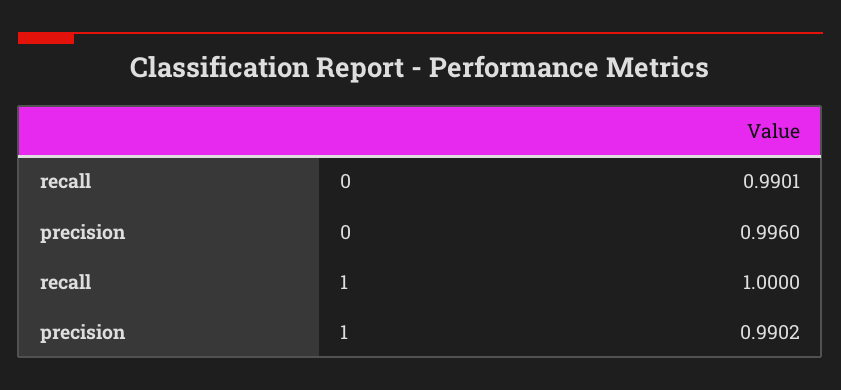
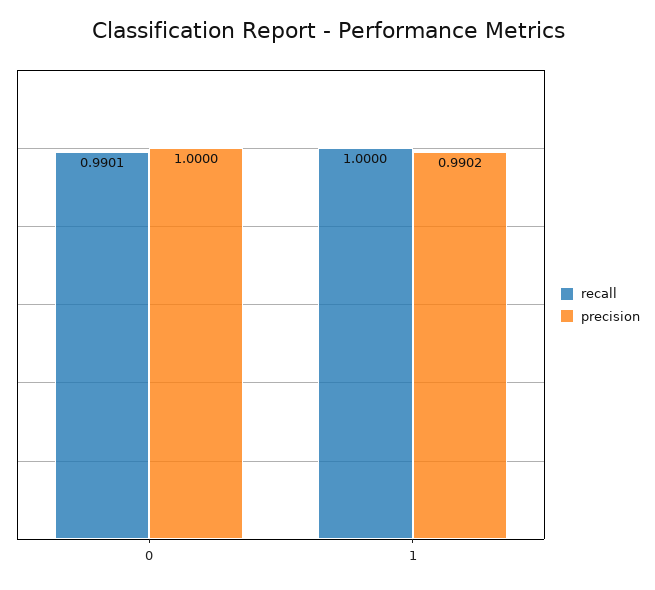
precision, 0: 0.996 -> 1

